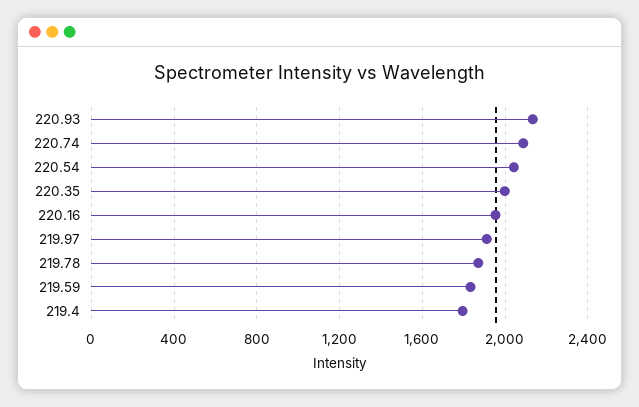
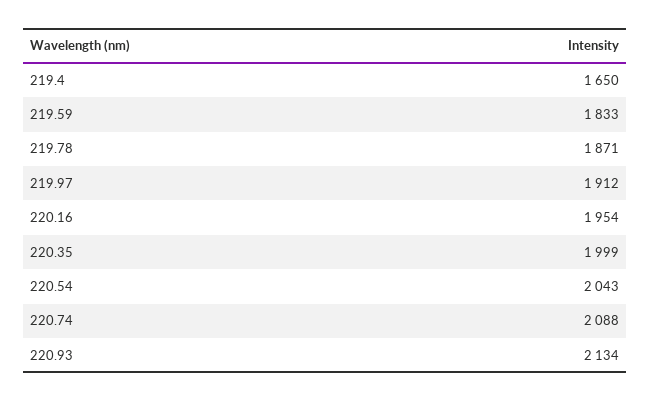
219.4: 1800 -> 1650

